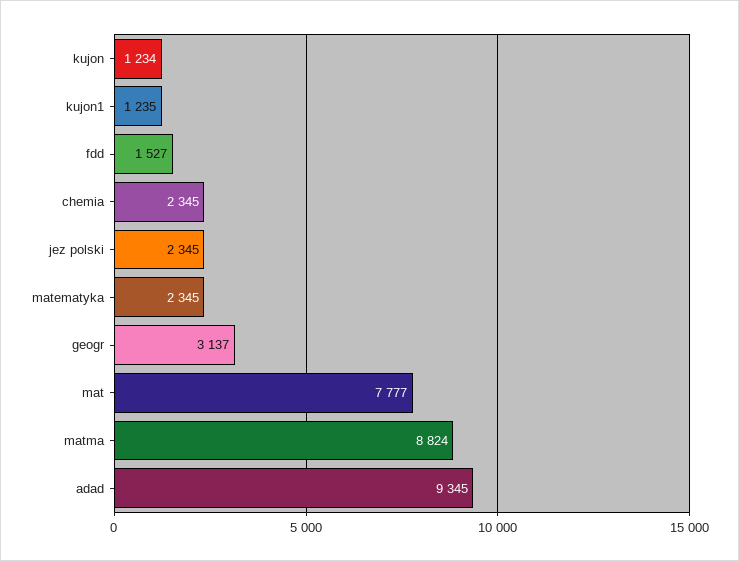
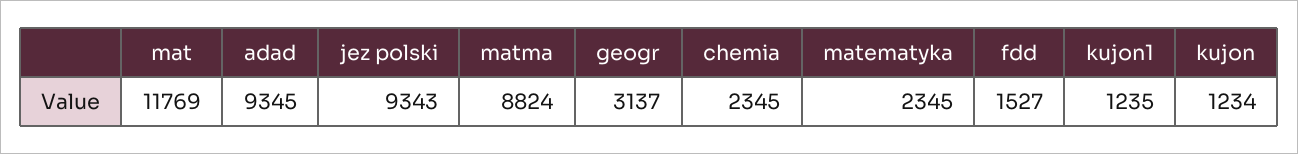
jez polski: 2345 -> 9343
mat: 7777 -> 11769

